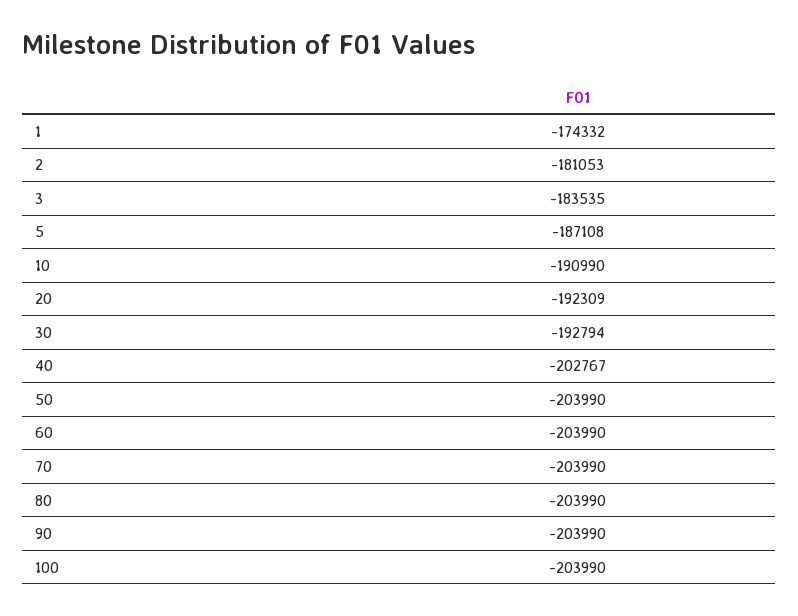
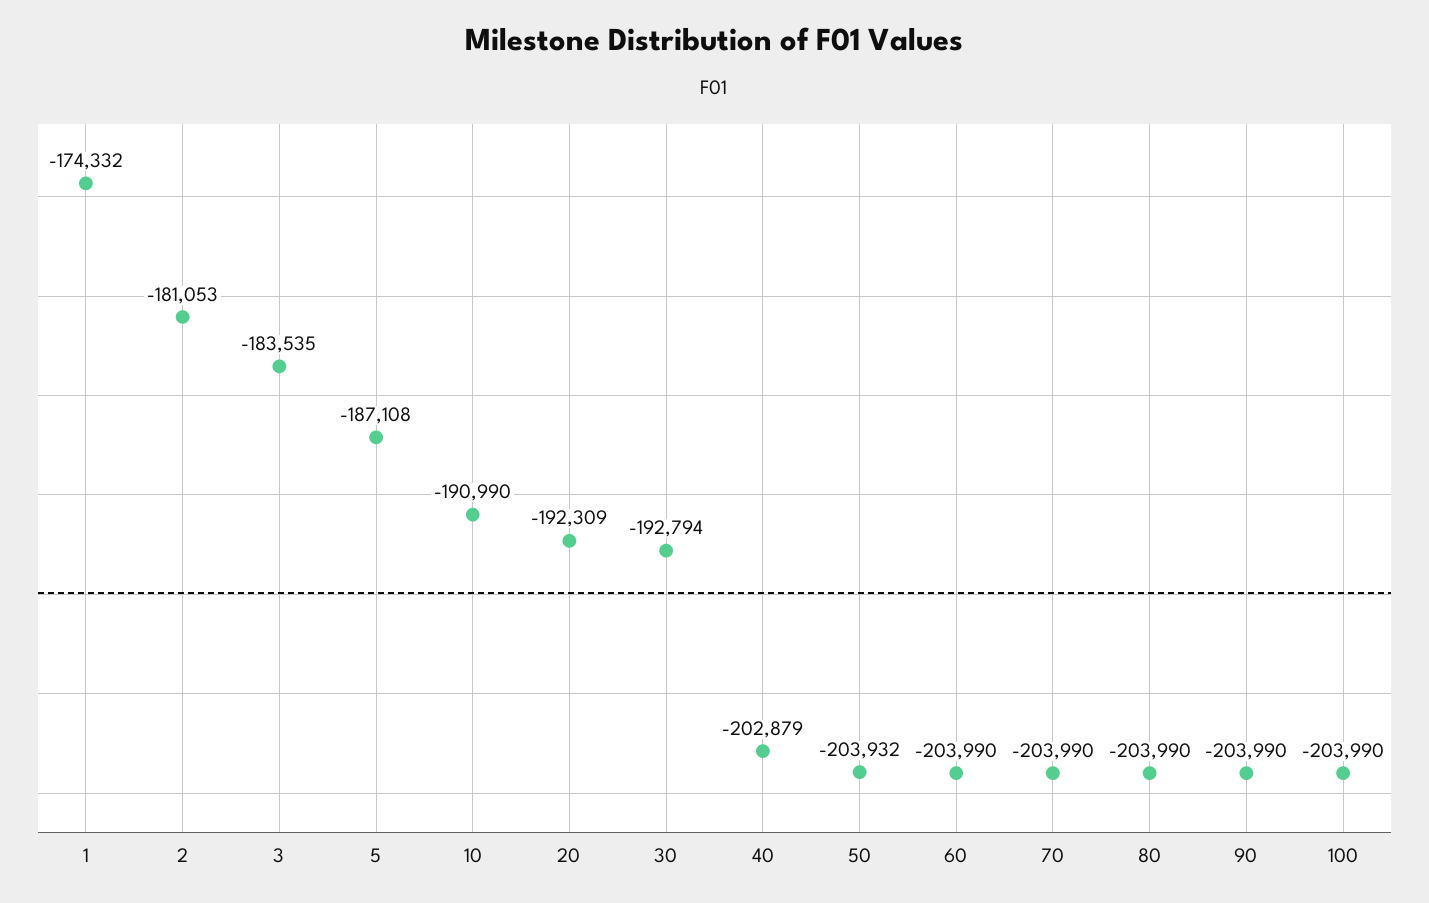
40: -202767 -> -202879
50: -203990 -> -203932

